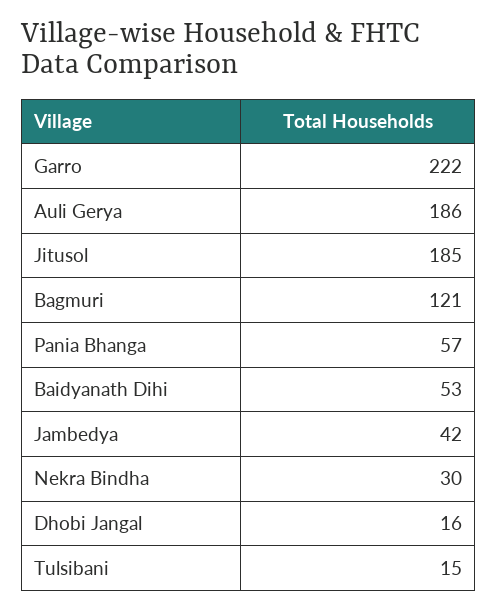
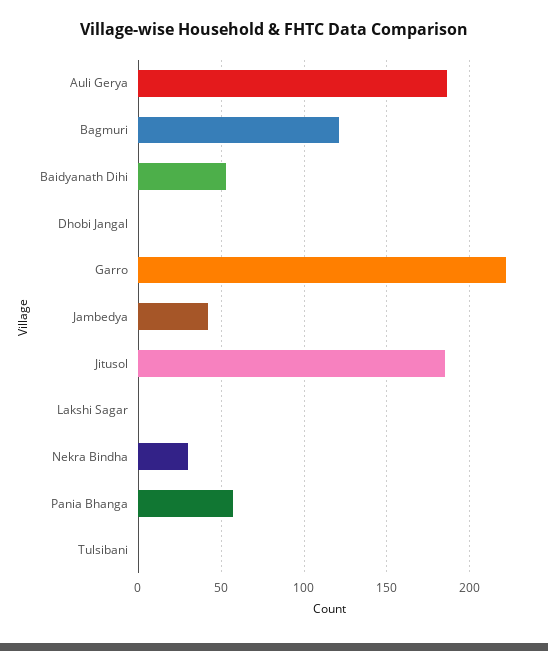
Dhobi Jangal: 16 -> 0
Tulsibani: 15 -> 0
Lakshi Sagar: none -> 0

